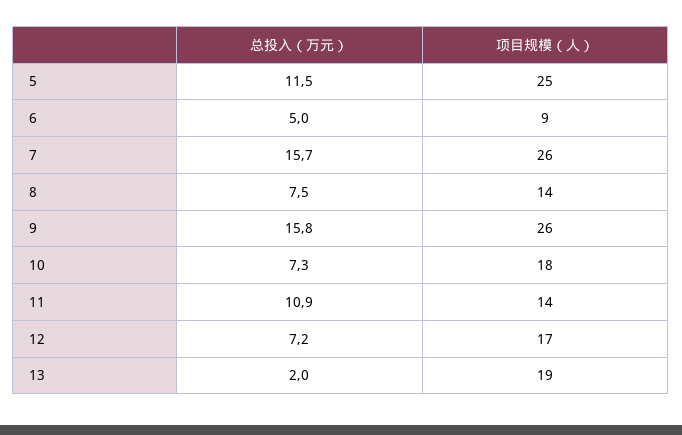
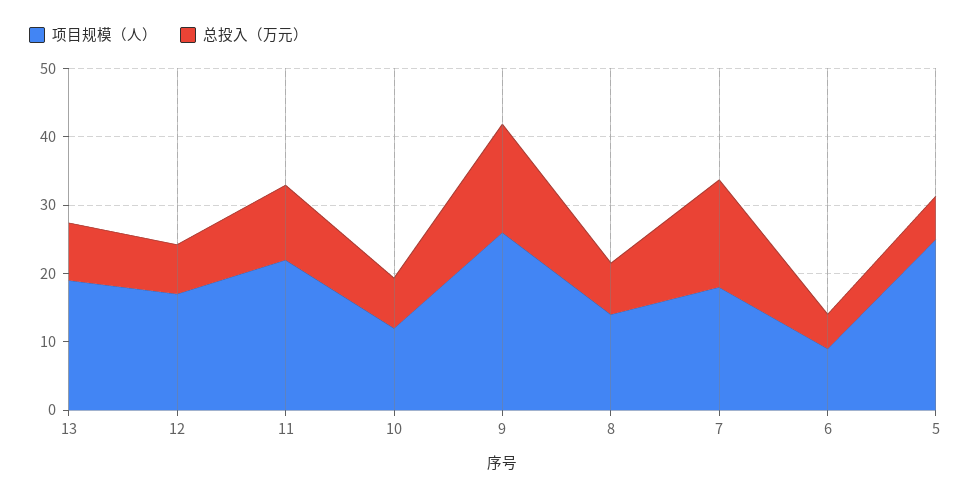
总投入（万元）, 5: 11.5 -> 6
项目规模（人）, 7: 26 -> 18
项目规模（人）, 10: 18 -> 12
项目规模（人）, 11: 14 -> 22
总投入（万元）, 13: 2 -> 8

